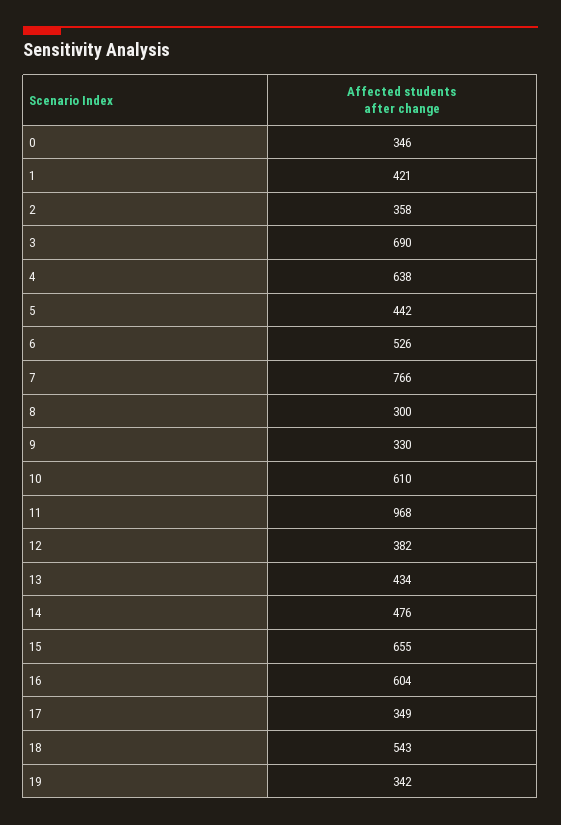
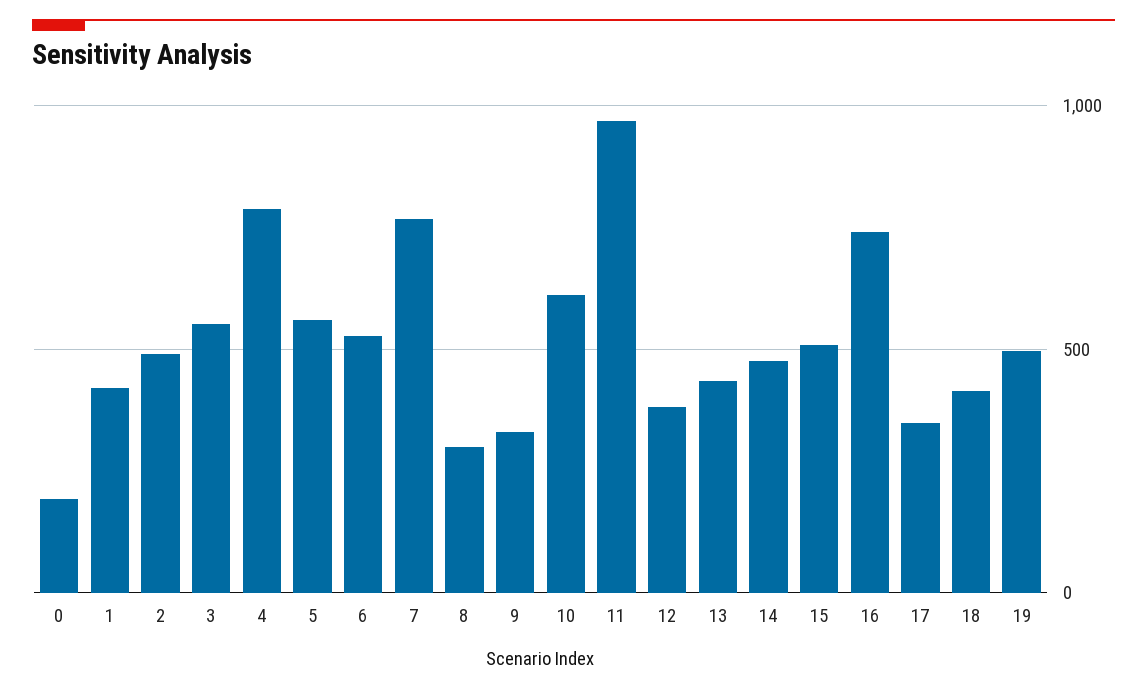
0: 346 -> 200
2: 358 -> 500
3: 690 -> 550
4: 638 -> 800
5: 442 -> 550
15: 655 -> 500
16: 604 -> 750
18: 543 -> 400
19: 342 -> 500

